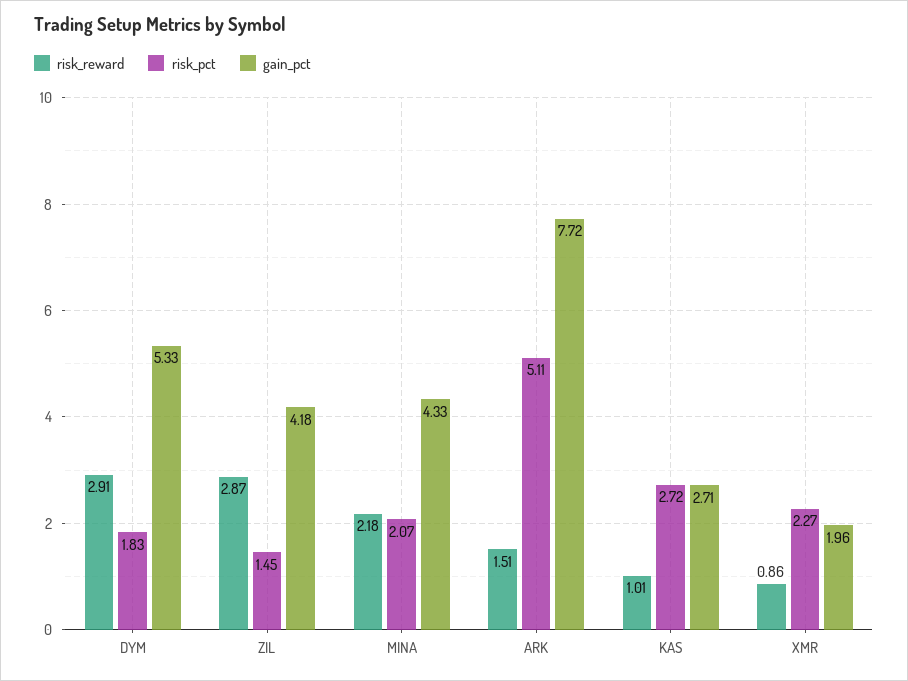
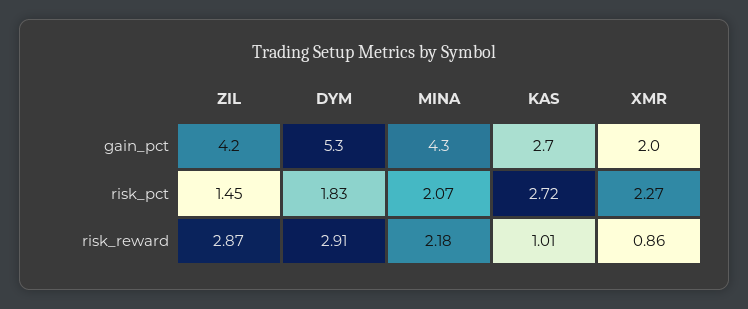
risk_reward, ARK: 1.51 -> none
risk_pct, ARK: 5.11 -> none
gain_pct, ARK: 7.72 -> none

